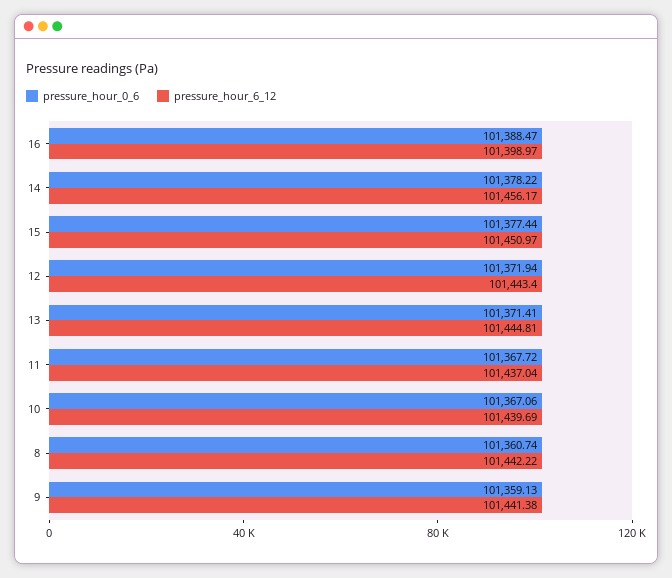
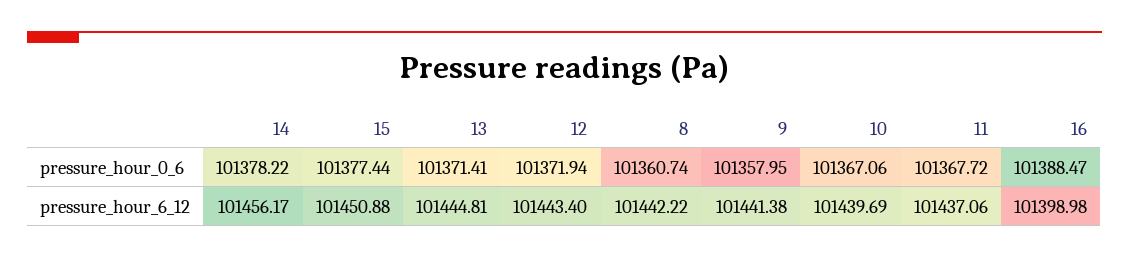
pressure_hour_6_12, 16: 101398.97 -> 101398.98
pressure_hour_6_12, 15: 101450.97 -> 101450.88
pressure_hour_6_12, 11: 101437.04 -> 101437.06
pressure_hour_0_6, 9: 101359.13 -> 101357.95

